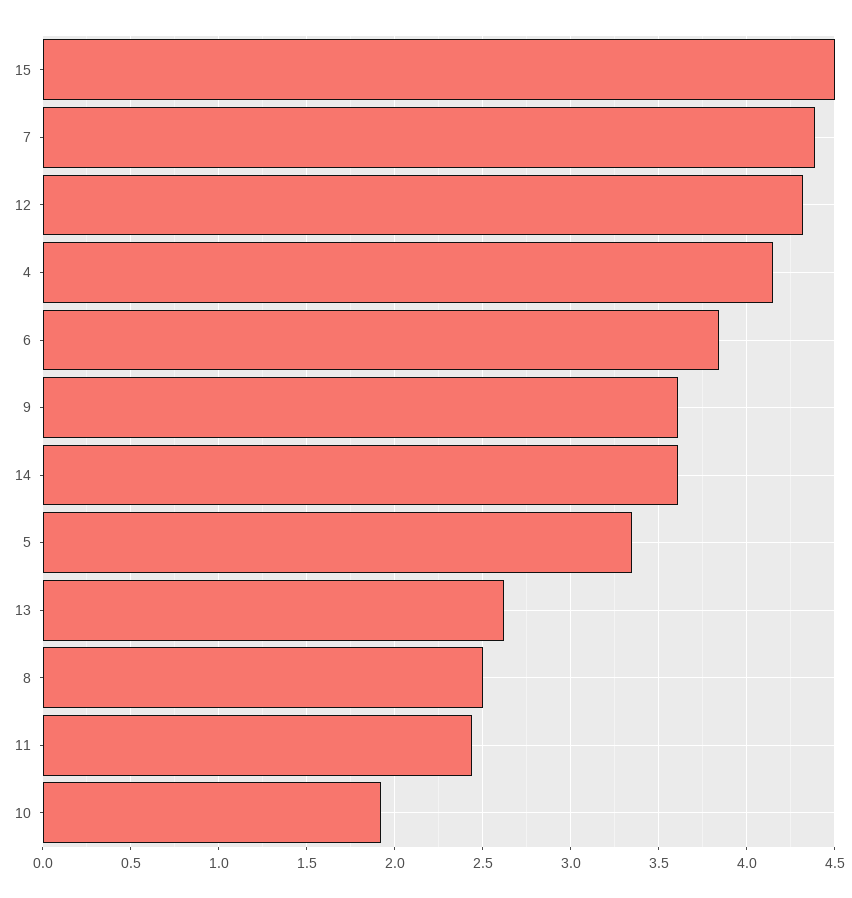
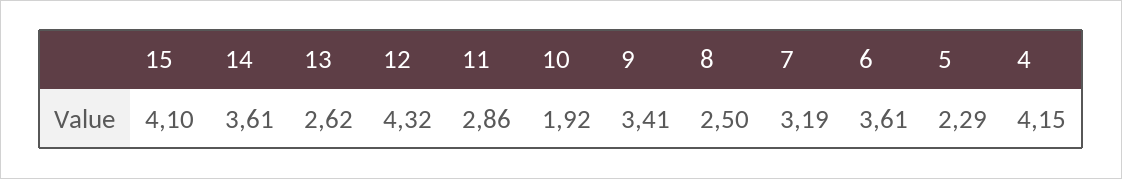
15: 4.5 -> 4.1
7: 4.4 -> 3.19
6: 3.85 -> 3.61
9: 3.6 -> 3.41
5: 3.35 -> 2.29
11: 2.45 -> 2.86

